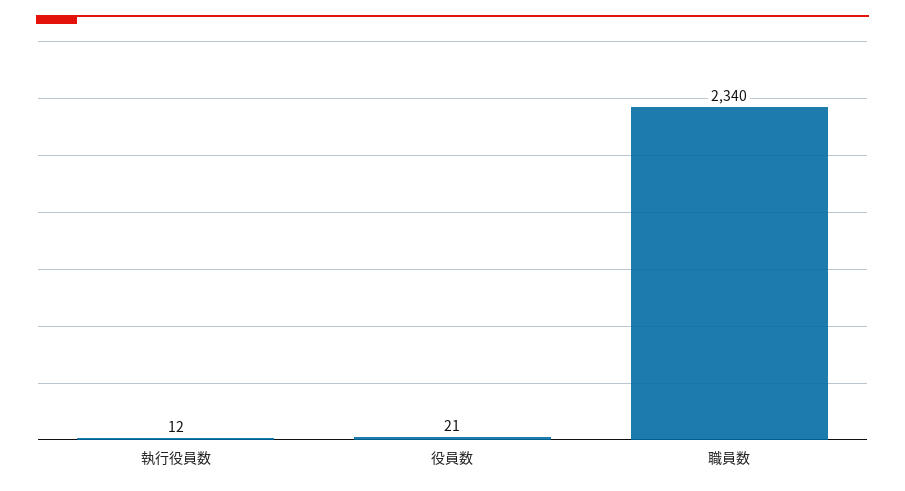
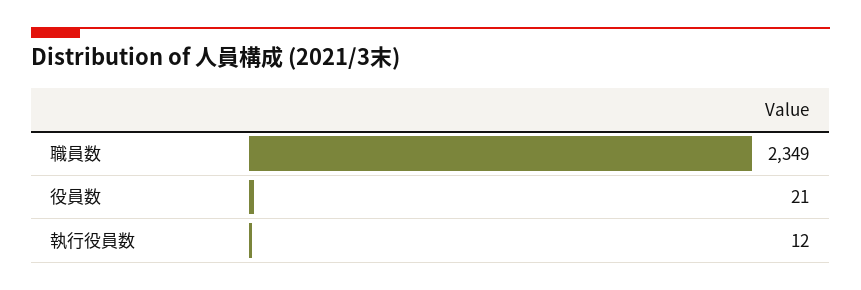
職員数: 2340 -> 2349

